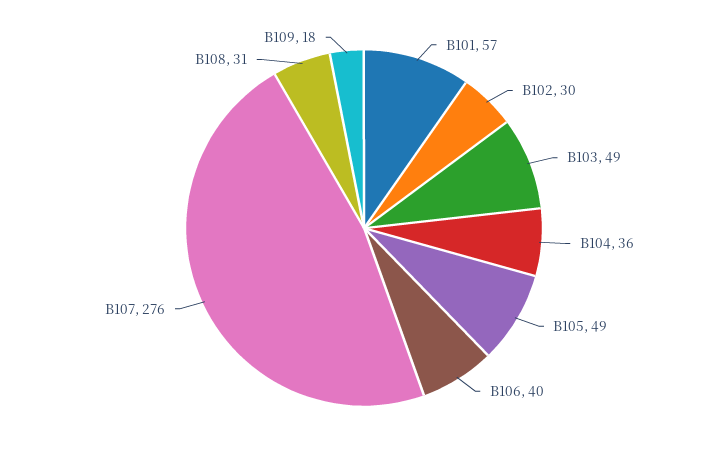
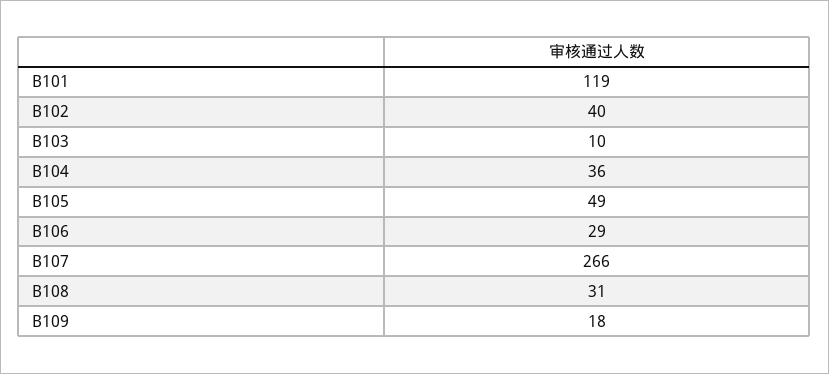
B101: 57 -> 119
B102: 30 -> 40
B103: 49 -> 10
B106: 40 -> 29
B107: 276 -> 266

